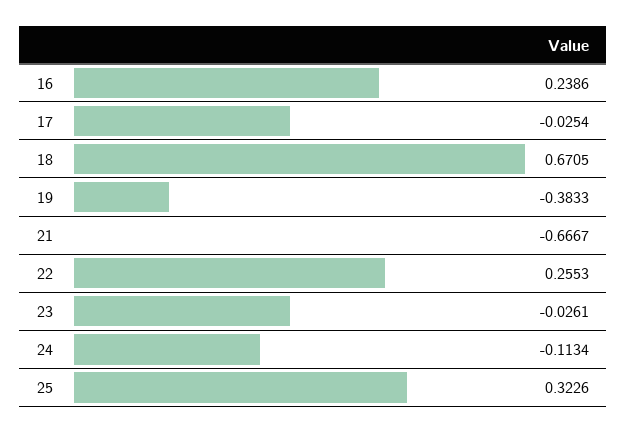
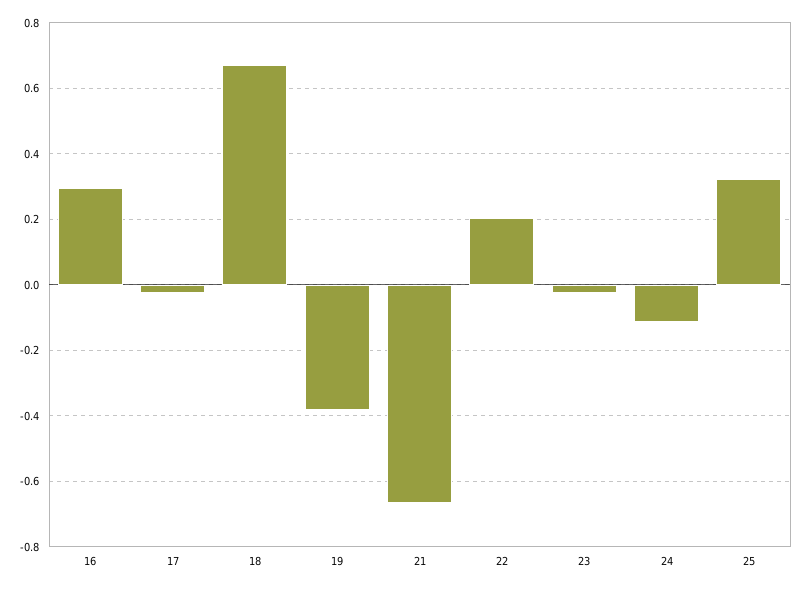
16: 0.2386 -> 0.3
22: 0.2553 -> 0.2

